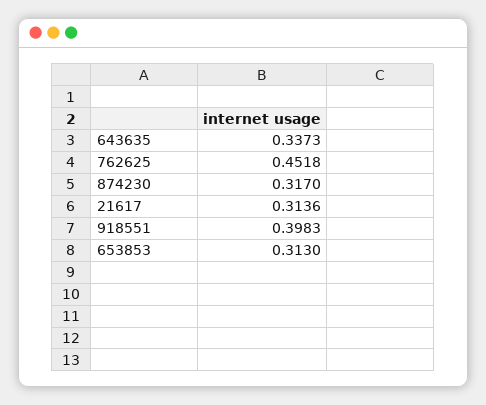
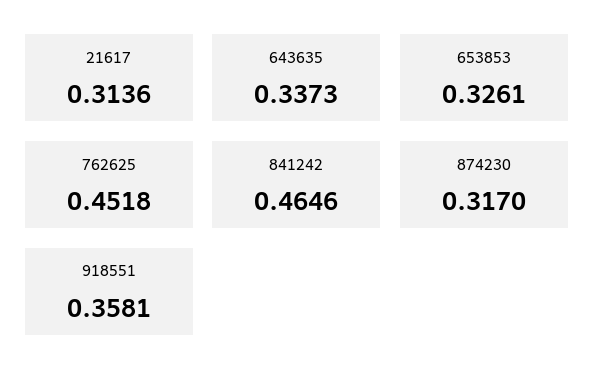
918551: 0.3983 -> 0.3581
653853: 0.313 -> 0.3261
841242: none -> 0.4646

